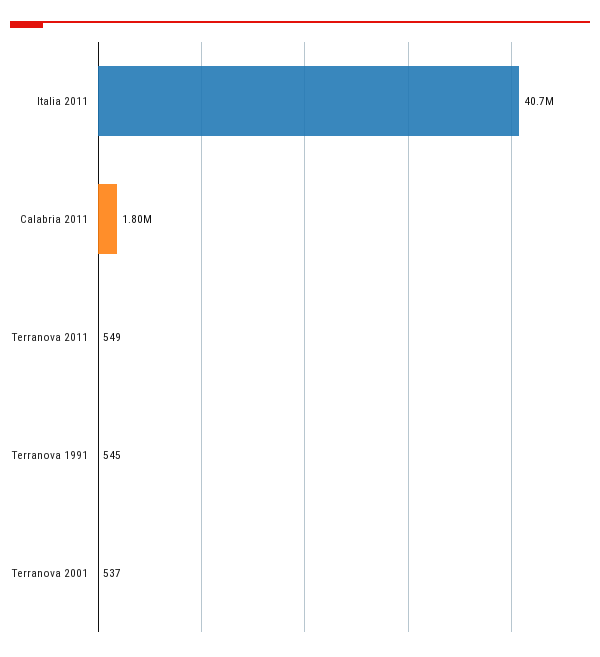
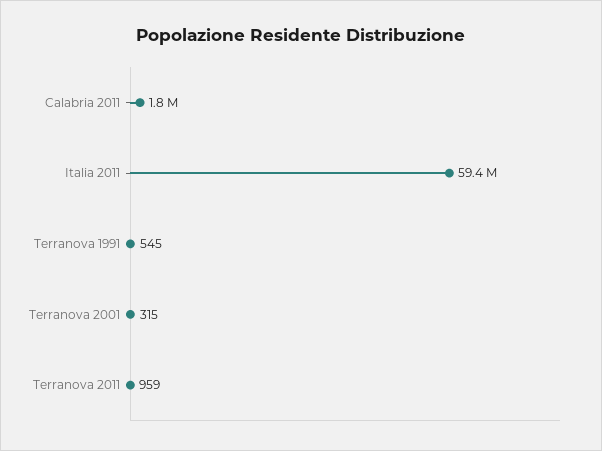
Italia 2011: 40700000 -> 59400000
Terranova 2011: 549 -> 959
Terranova 2001: 537 -> 315

